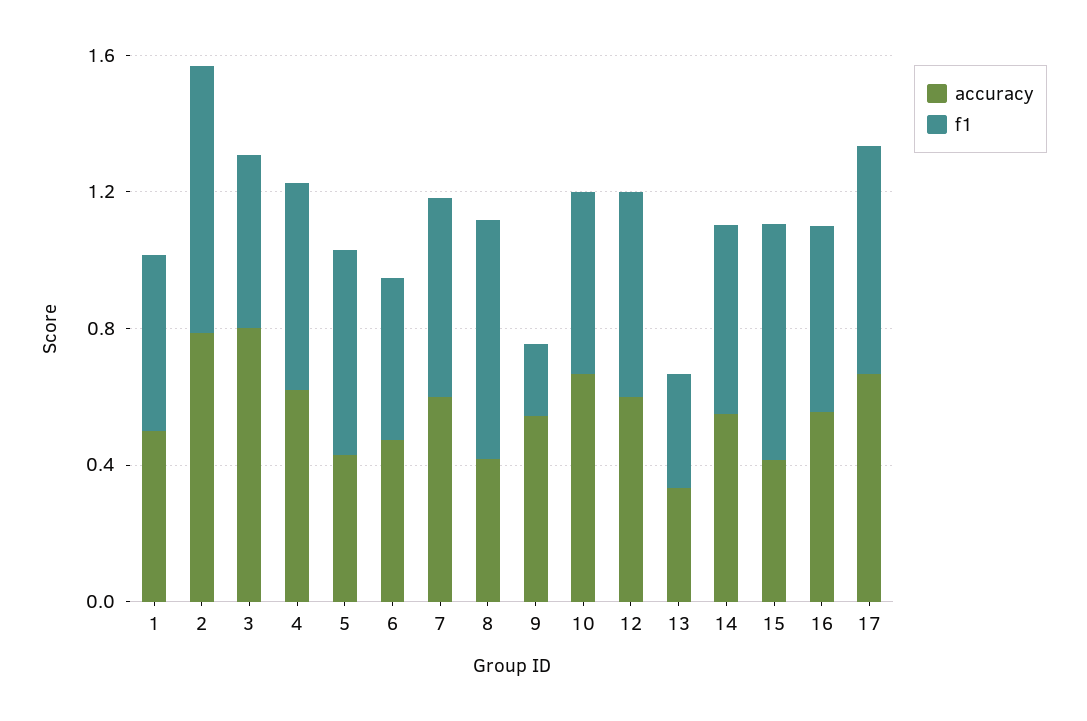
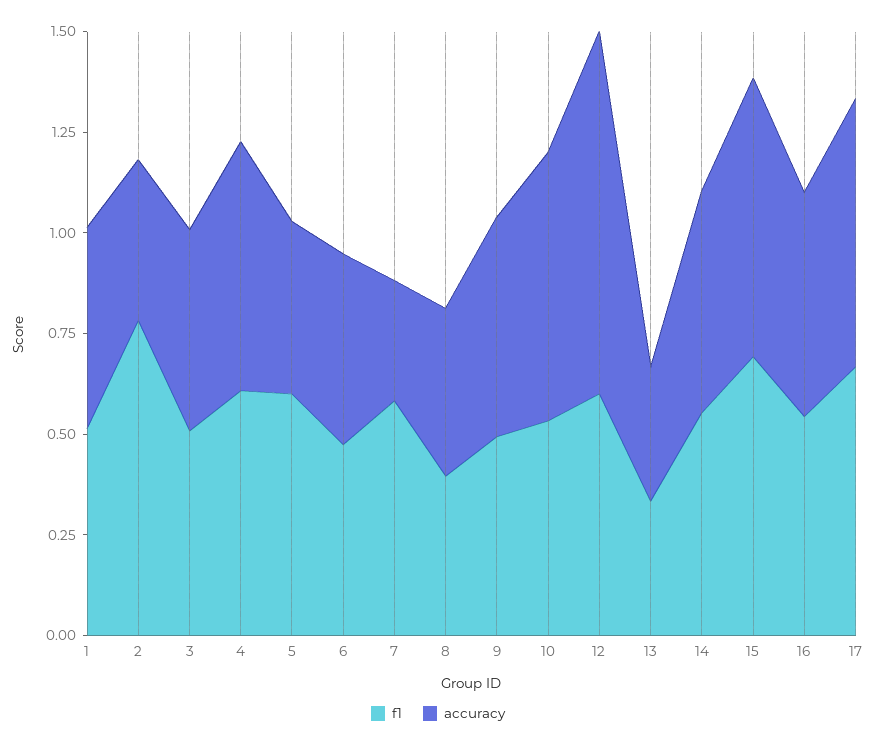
accuracy, 2: 0.8 -> 0.4
accuracy, 3: 0.8 -> 0.5
accuracy, 7: 0.6 -> 0.3
f1, 8: 0.7 -> 0.4
f1, 9: 0.2 -> 0.5
accuracy, 12: 0.6 -> 0.9
accuracy, 15: 0.4 -> 0.7

